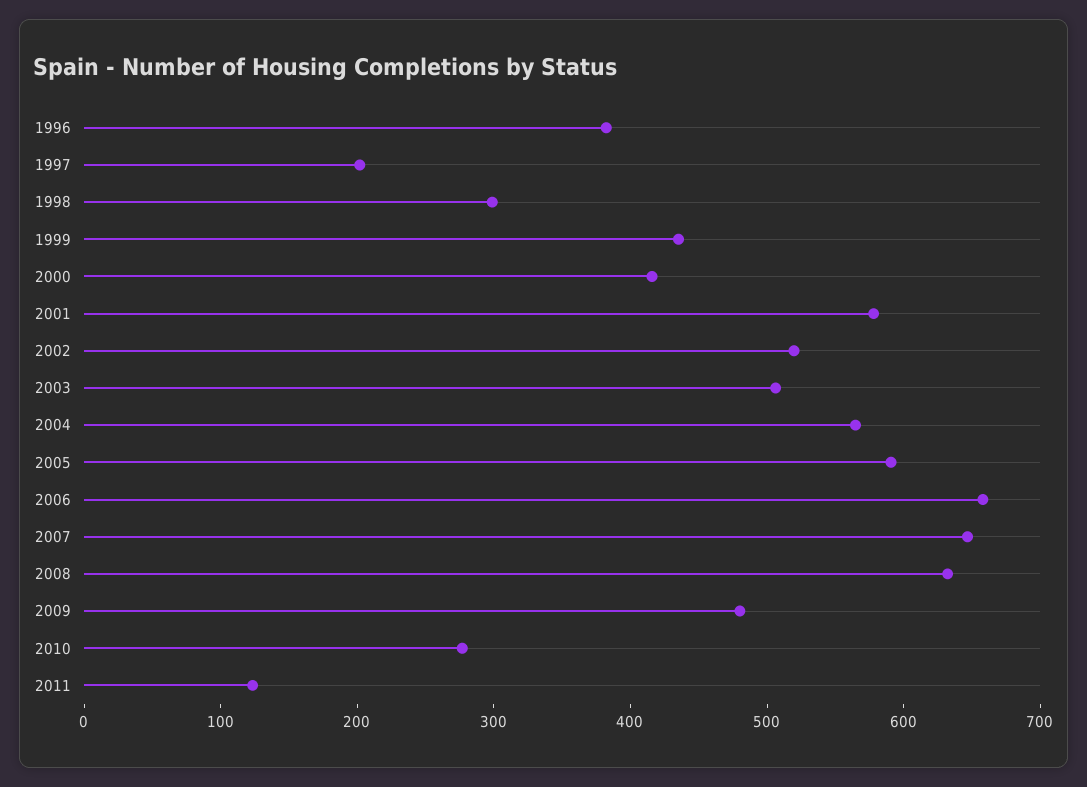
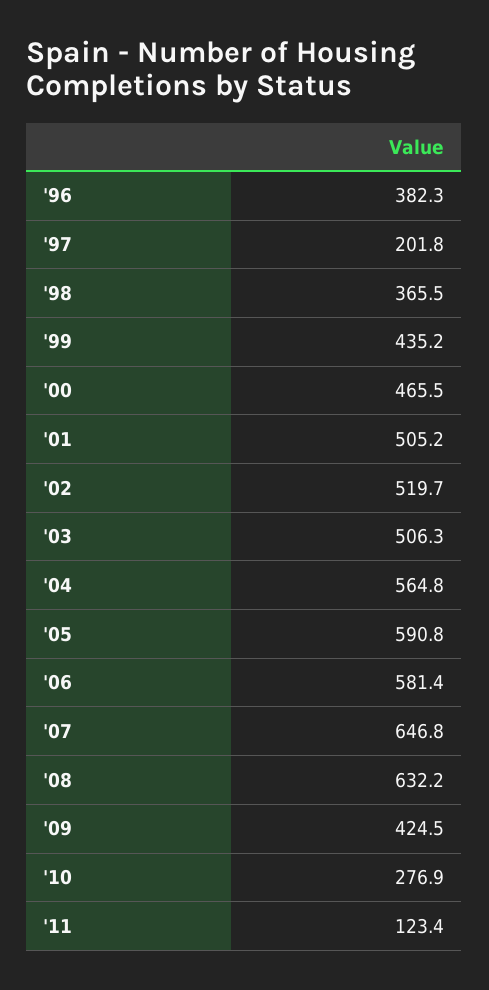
1998: 300 -> 365.5
2000: 420 -> 465.5
2001: 580 -> 505.2
2006: 660 -> 581.4
2009: 480 -> 424.5

